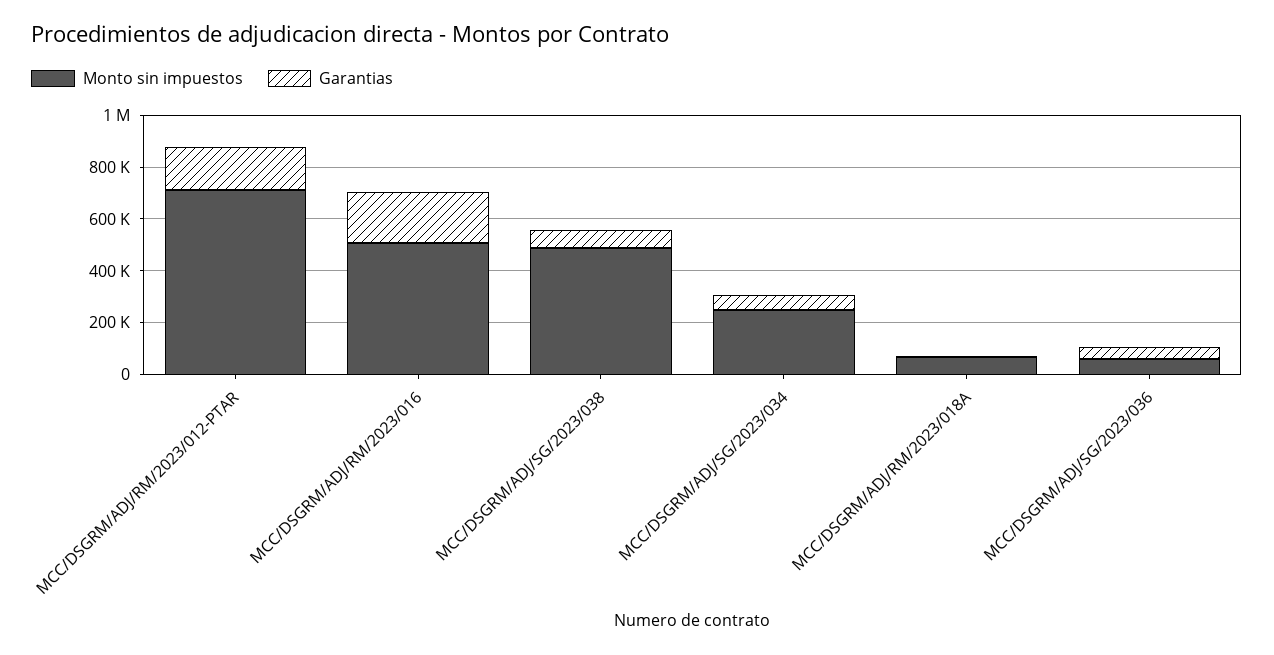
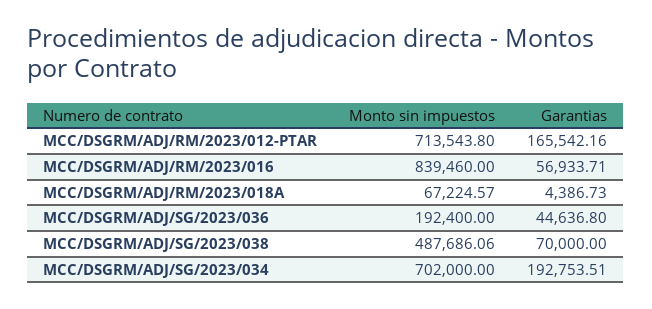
Monto sin impuestos, MCC/DSGRM/ADJ/RM/2023/016: 500000 -> 839460
Garantias, MCC/DSGRM/ADJ/RM/2023/016: 200000 -> 56933.71
Monto sin impuestos, MCC/DSGRM/ADJ/SG/2023/034: 250000 -> 702000
Garantias, MCC/DSGRM/ADJ/SG/2023/034: 50000 -> 192753.51
Monto sin impuestos, MCC/DSGRM/ADJ/SG/2023/036: 50000 -> 192400

